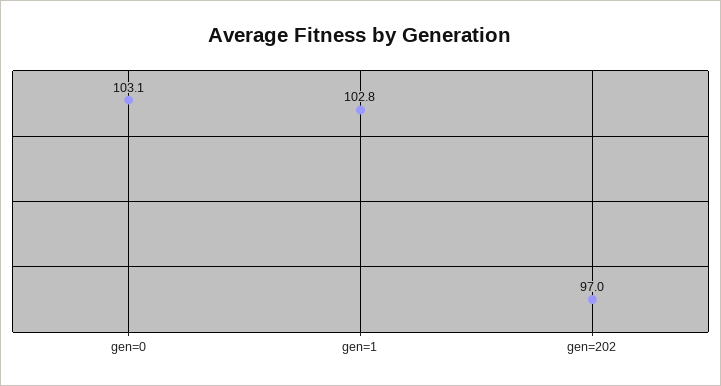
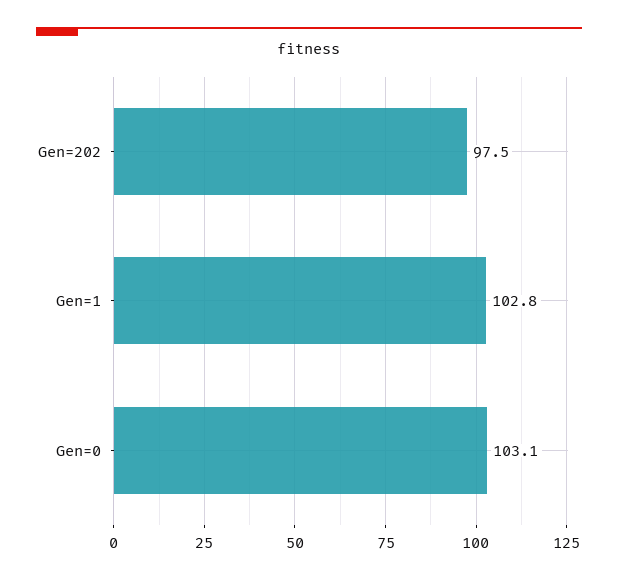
gen=202: 97 -> 97.5

